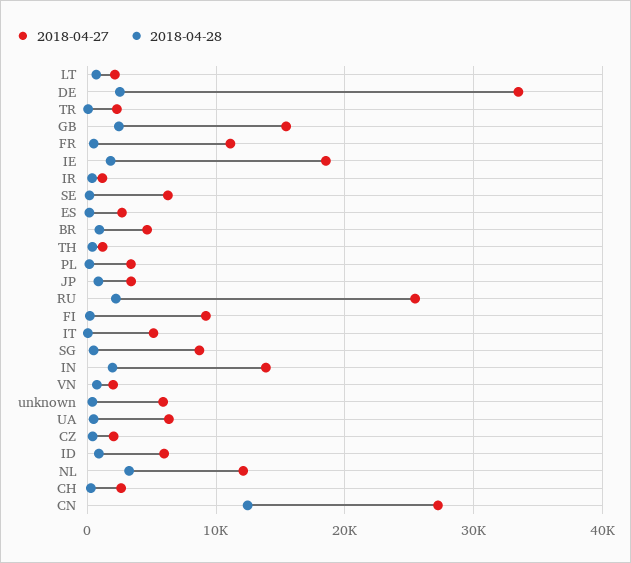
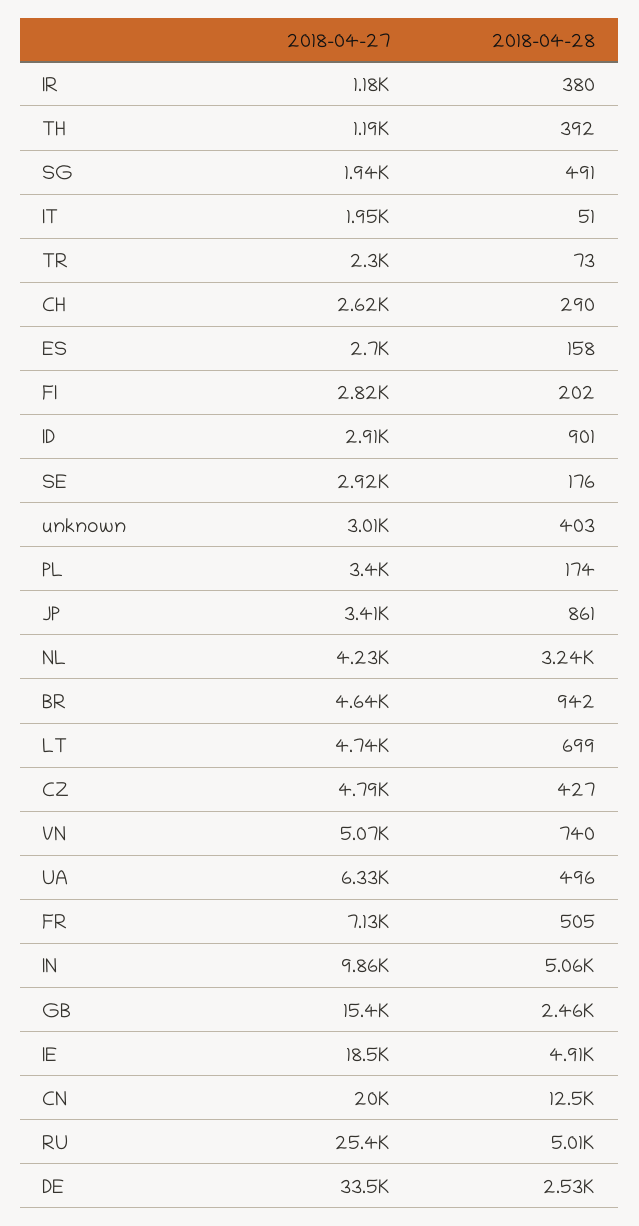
2018-04-27, LT: 2000 -> 4740
2018-04-27, FR: 11000 -> 7130
2018-04-28, IE: 2000 -> 4910
2018-04-27, SE: 6000 -> 2920
2018-04-28, RU: 2000 -> 5010
2018-04-27, FI: 9000 -> 2820
2018-04-27, IT: 5000 -> 1950
2018-04-27, SG: 9000 -> 1940
2018-04-27, IN: 14000 -> 9860
2018-04-28, IN: 2000 -> 5060
2018-04-27, VN: 2000 -> 5070
2018-04-27, unknown: 6000 -> 3010
2018-04-27, CZ: 2000 -> 4790
2018-04-27, ID: 6000 -> 2910
2018-04-27, NL: 12000 -> 4230
2018-04-27, CN: 27000 -> 20000

